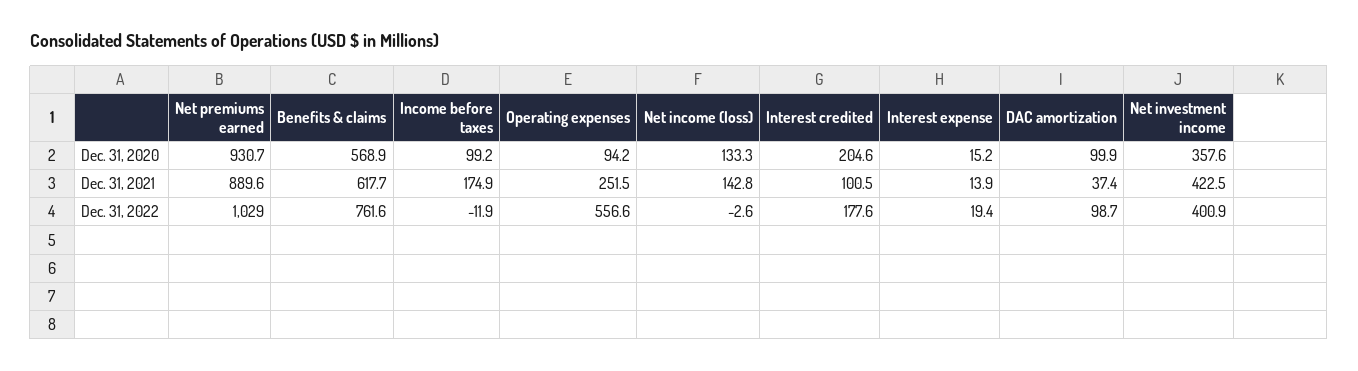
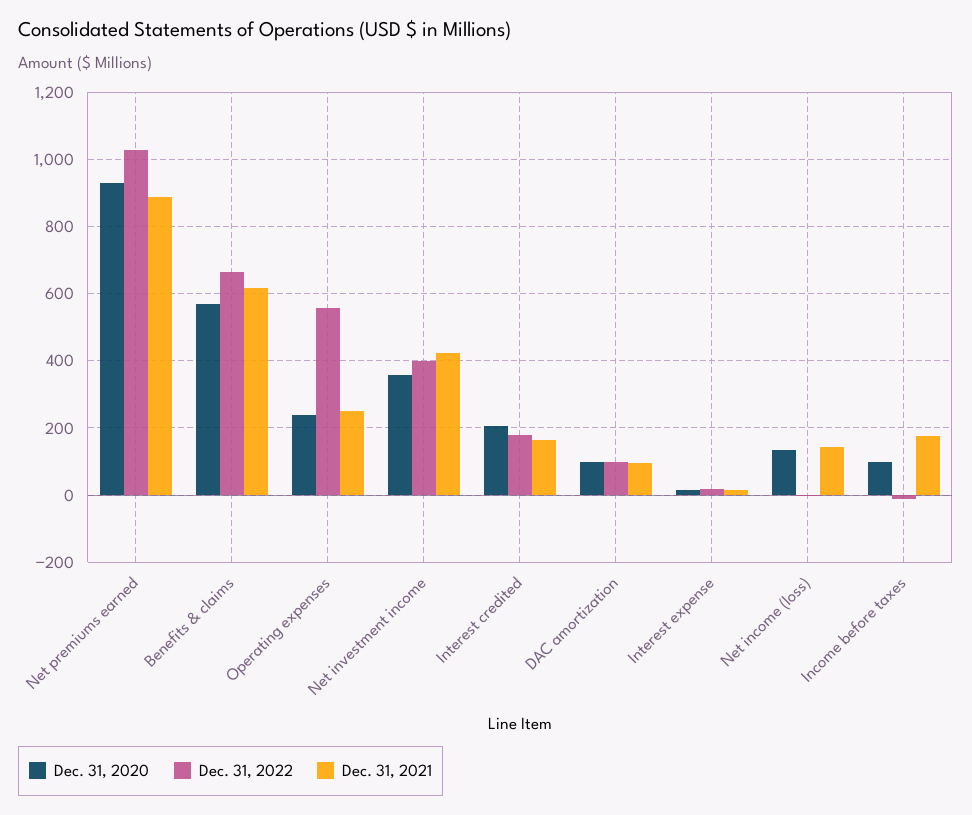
Dec. 31, 2020, Operating expenses: 94.2 -> 240
Dec. 31, 2021, Interest credited: 100.5 -> 160
Dec. 31, 2021, DAC amortization: 37.4 -> 100
Dec. 31, 2022, Benefits & claims: 761.6 -> 660

